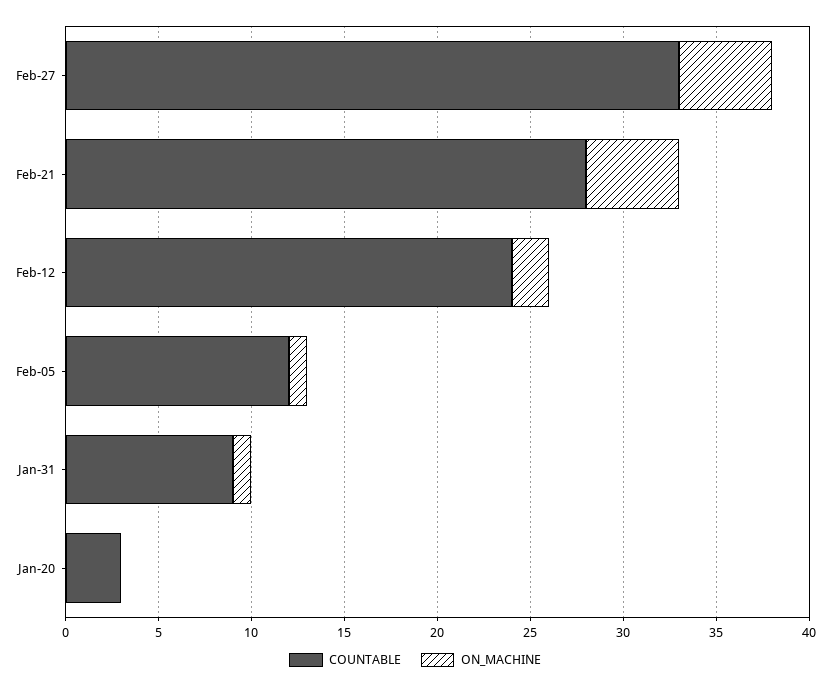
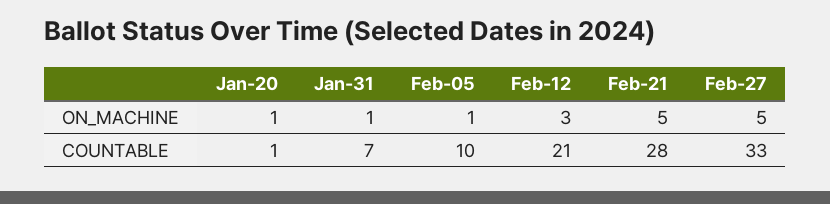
COUNTABLE, Feb-12: 24 -> 21
ON_MACHINE, Feb-12: 2 -> 3
COUNTABLE, Feb-05: 12 -> 10
COUNTABLE, Jan-31: 9 -> 7
COUNTABLE, Jan-20: 3 -> 1
ON_MACHINE, Jan-20: 0 -> 1

